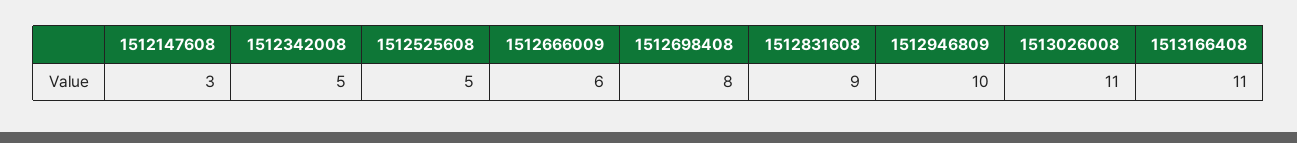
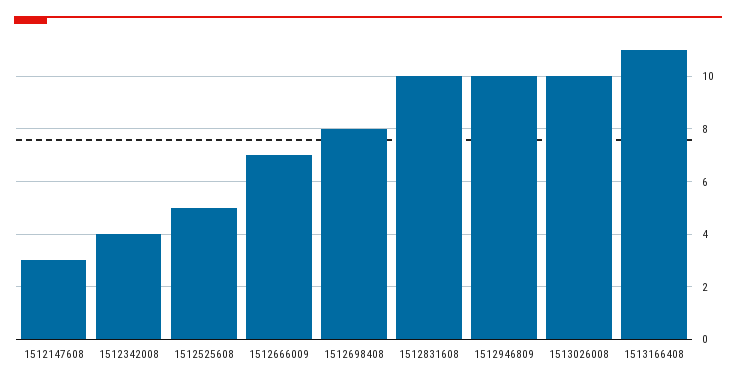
1512342008: 5 -> 4
1512666009: 6 -> 7
1512831608: 9 -> 10
1513026008: 11 -> 10

